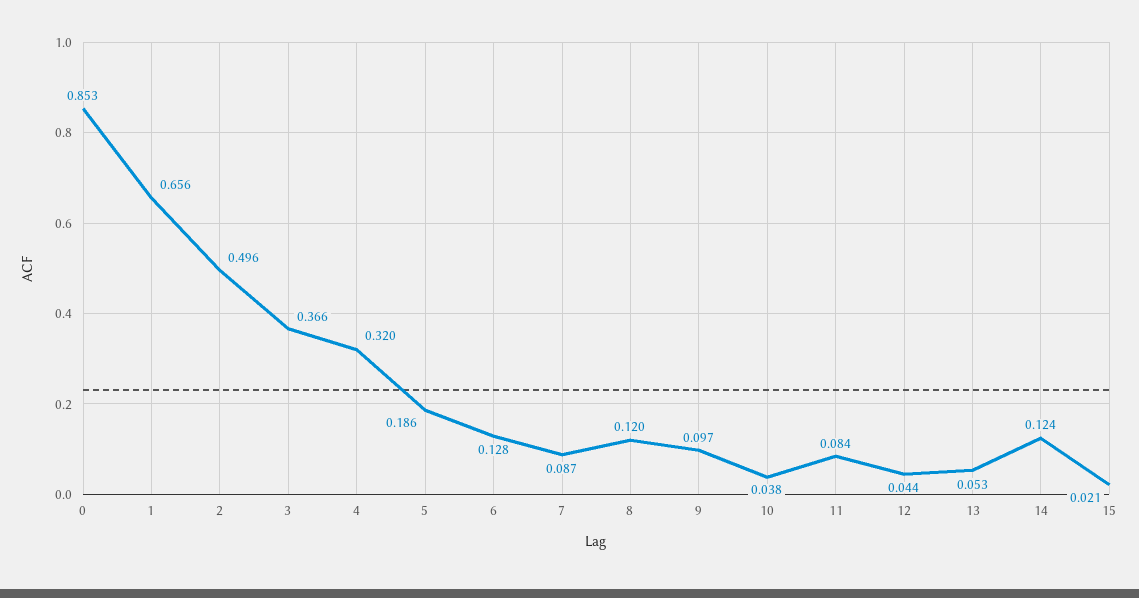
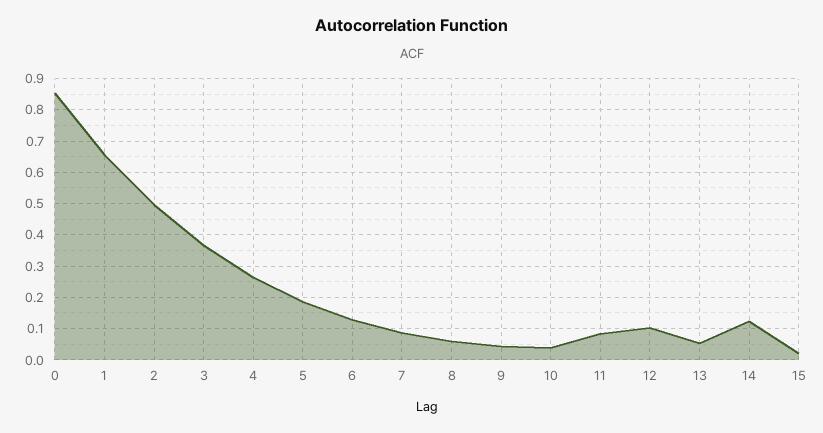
4: 0.32 -> 0.26
8: 0.12 -> 0.06
9: 0.097 -> 0.04
12: 0.044 -> 0.1

